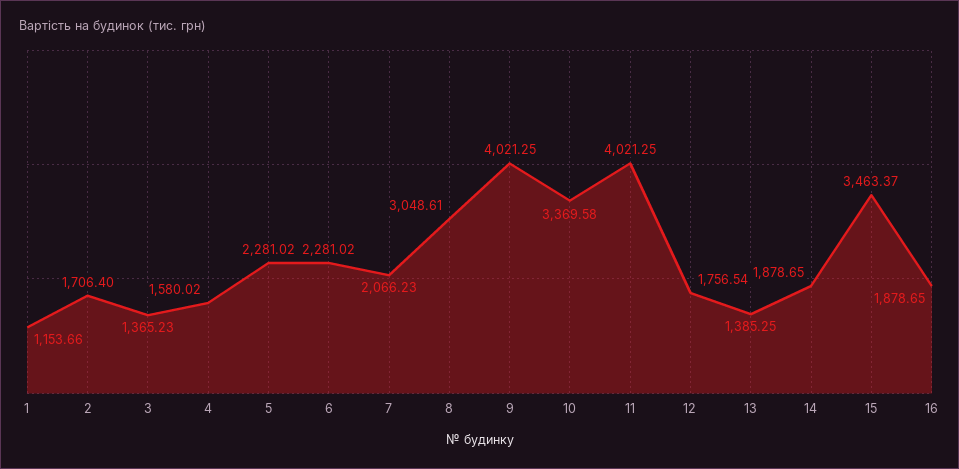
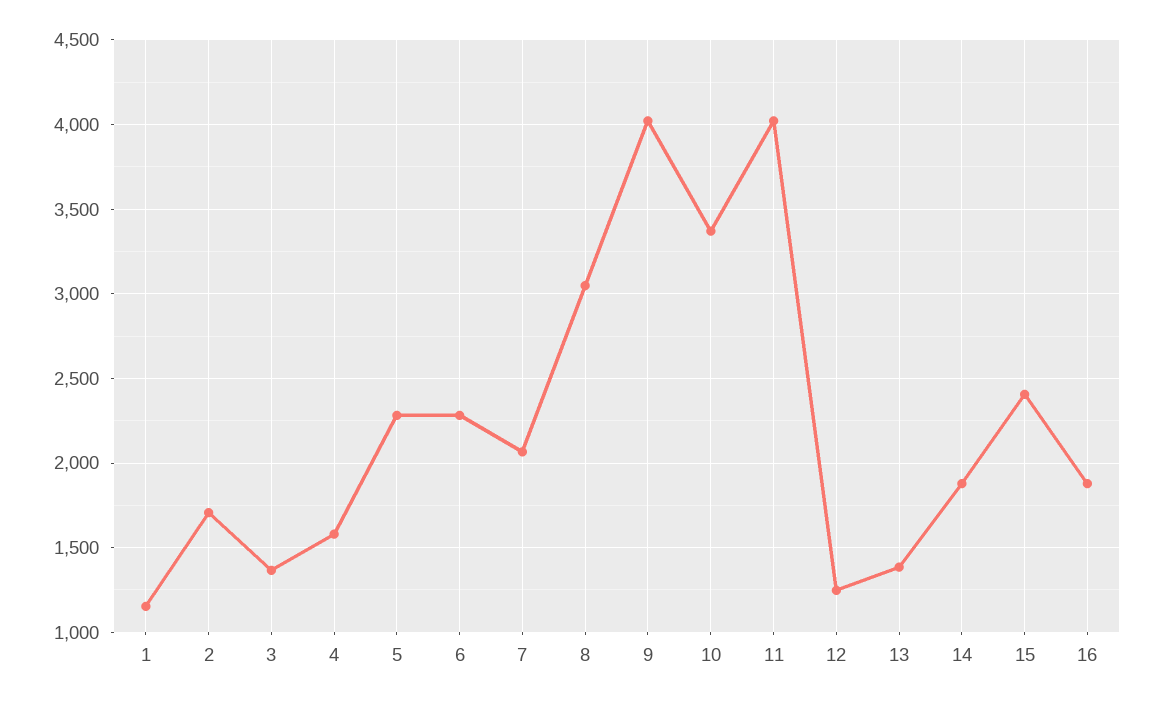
12: 1756.54 -> 1250
15: 3463.37 -> 2400

